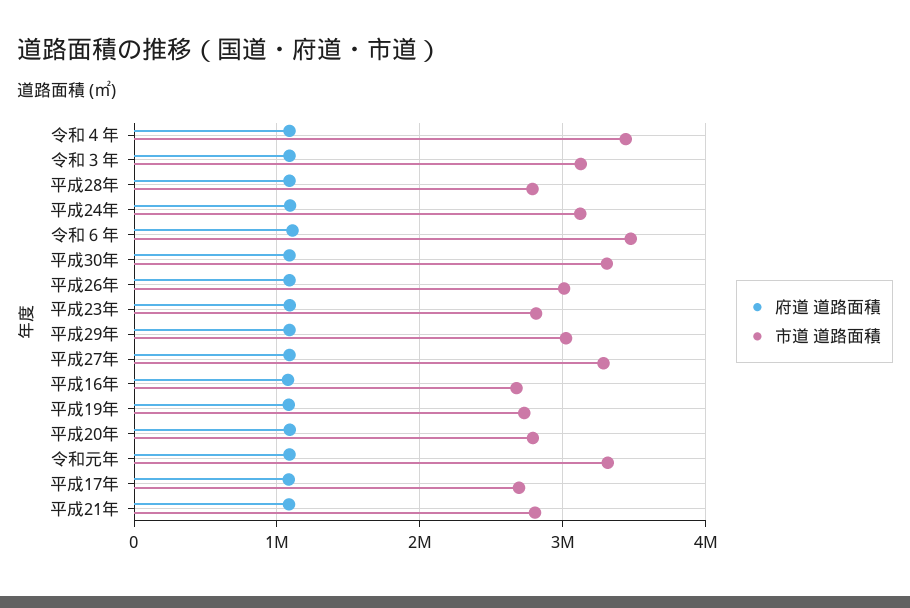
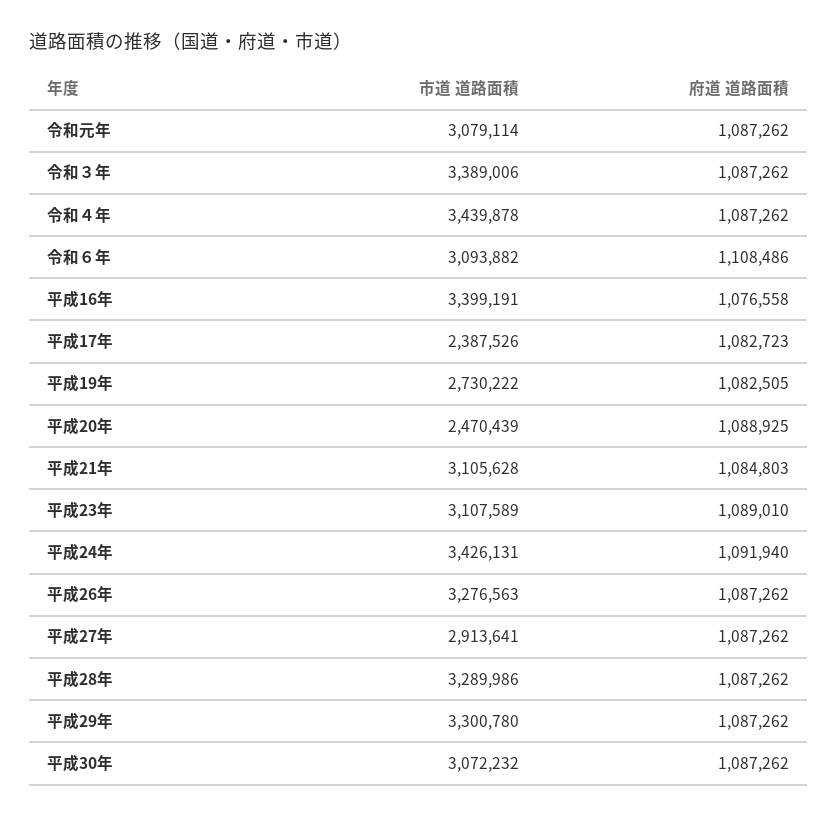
市道 道路面積, 令和３年: 3100000 -> 3389006
市道 道路面積, 平成28年: 2800000 -> 3289986
市道 道路面積, 平成24年: 3100000 -> 3426131
市道 道路面積, 令和６年: 3500000 -> 3093882
市道 道路面積, 平成30年: 3300000 -> 3072232
市道 道路面積, 平成26年: 3000000 -> 3276563
市道 道路面積, 平成23年: 2800000 -> 3107589
市道 道路面積, 平成29年: 3000000 -> 3300780
市道 道路面積, 平成27年: 3300000 -> 2913641
市道 道路面積, 平成16年: 2700000 -> 3399191
市道 道路面積, 平成20年: 2800000 -> 2470439
市道 道路面積, 令和元年: 3300000 -> 3079114
市道 道路面積, 平成17年: 2700000 -> 2387526
市道 道路面積, 平成21年: 2800000 -> 3105628

